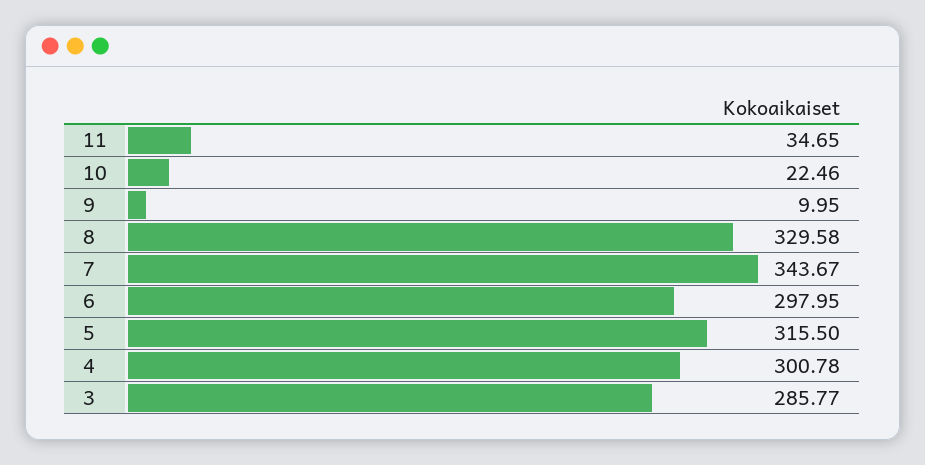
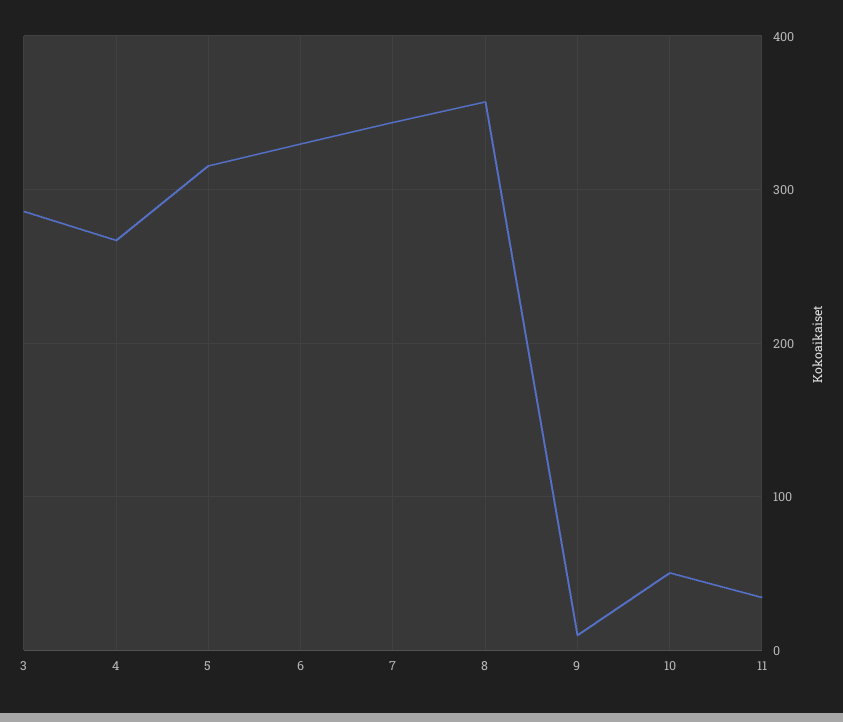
10: 22.46 -> 50
8: 329.58 -> 360
6: 297.95 -> 330
4: 300.78 -> 270

